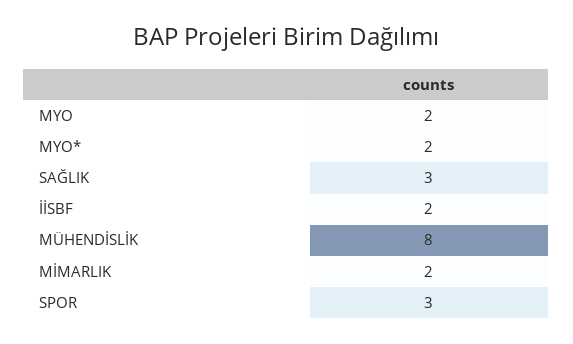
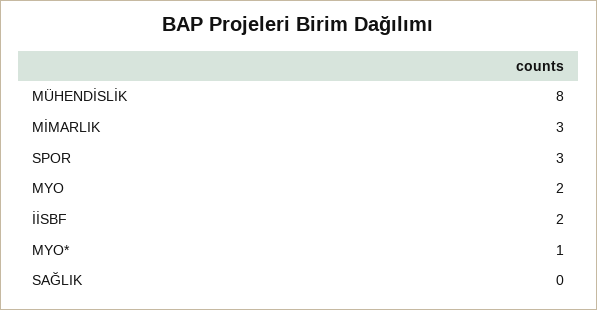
MYO*: 2 -> 1
SAĞLIK: 3 -> 0
MİMARLIK: 2 -> 3

